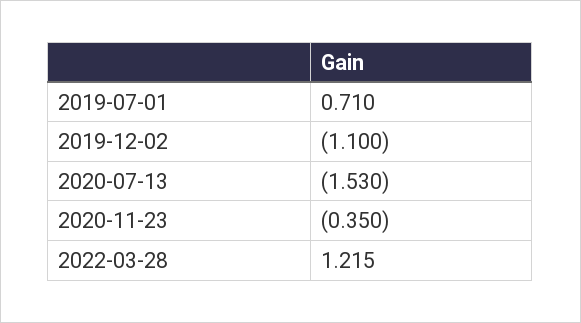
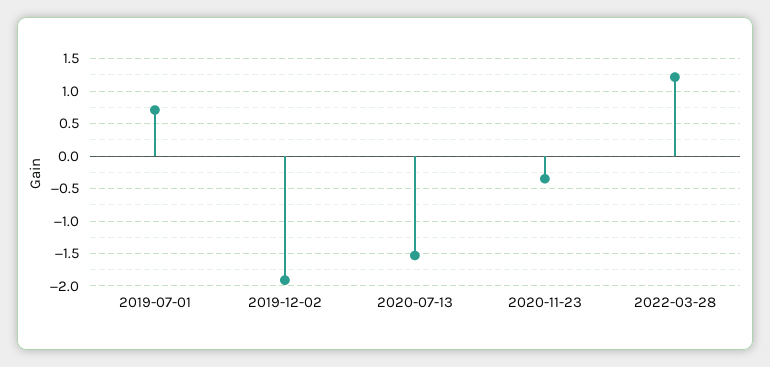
2019-12-02: -1.1 -> -1.9

